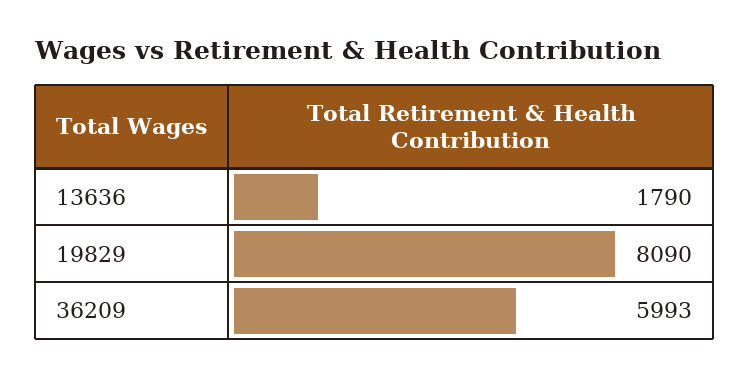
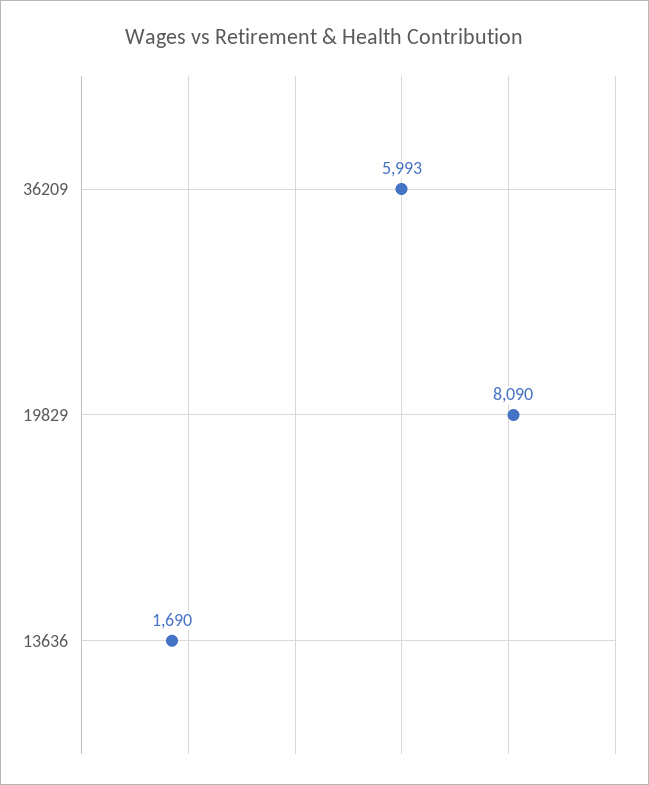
13636: 1790 -> 1690

